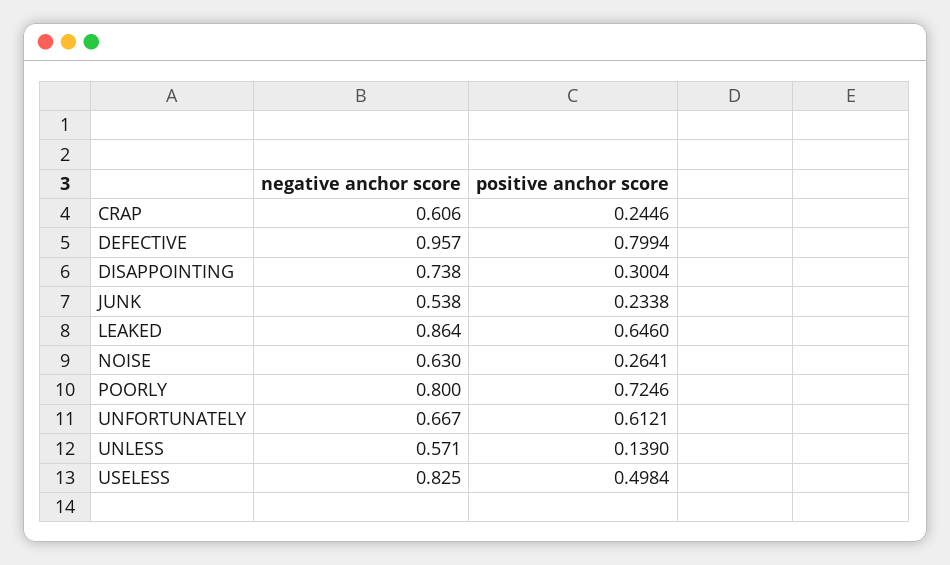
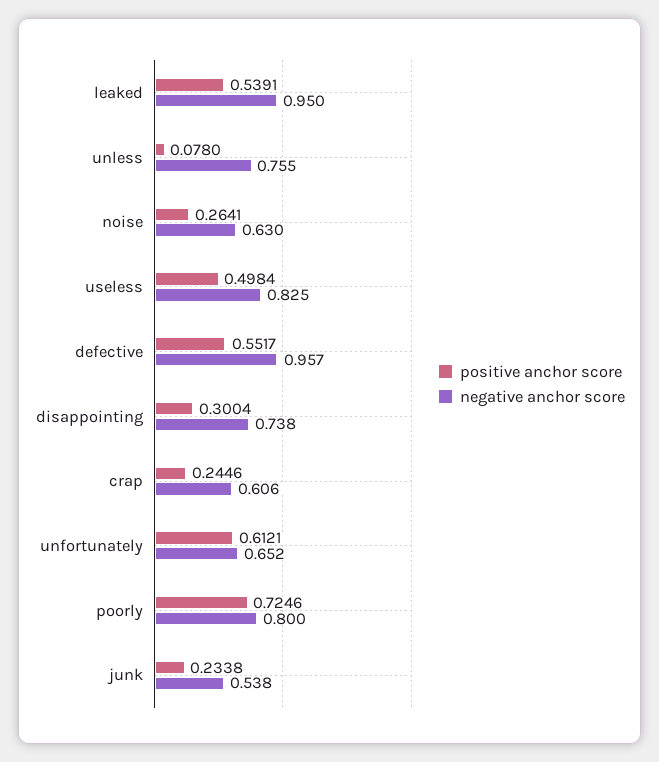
positive anchor score, DEFECTIVE: 0.7994 -> 0.5517
negative anchor score, LEAKED: 0.864 -> 0.95
positive anchor score, LEAKED: 0.646 -> 0.5391
negative anchor score, UNFORTUNATELY: 0.667 -> 0.652
negative anchor score, UNLESS: 0.571 -> 0.755
positive anchor score, UNLESS: 0.139 -> 0.078

